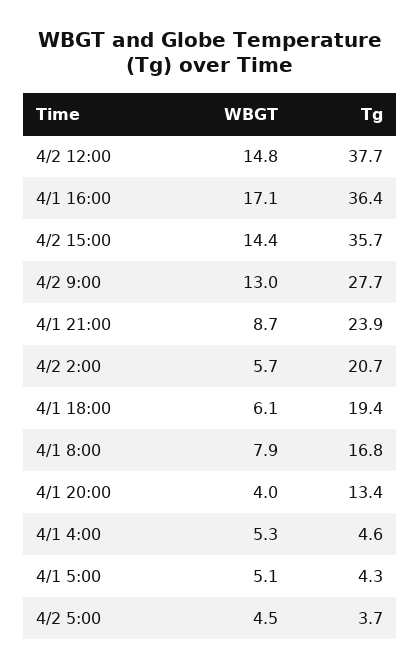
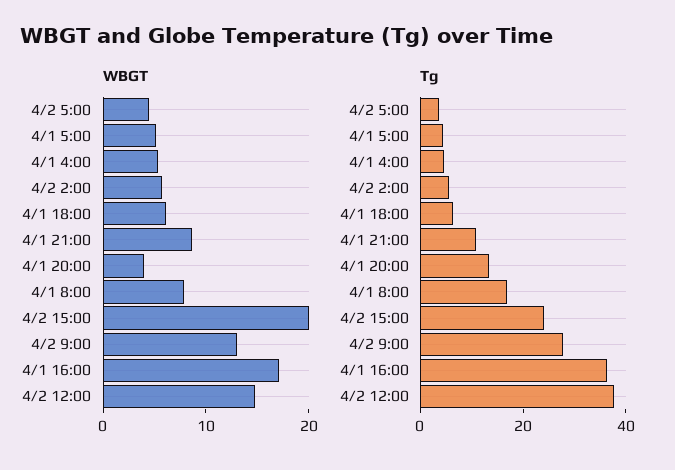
WBGT, 4/2 15:00: 14.4 -> 20
Tg, 4/2 15:00: 35.7 -> 25
Tg, 4/1 21:00: 23.9 -> 10
Tg, 4/2 2:00: 20.7 -> 5
Tg, 4/1 18:00: 19.4 -> 5

